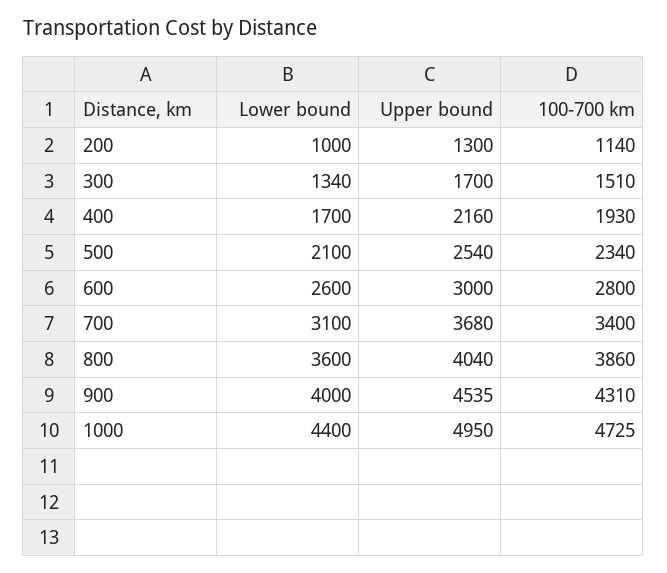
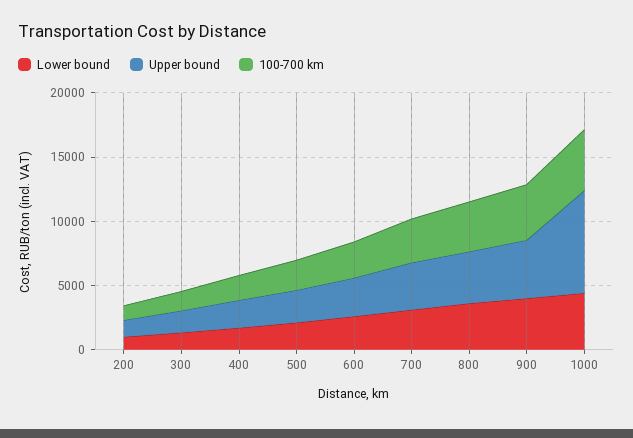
Upper bound, 1000: 4950 -> 8000

